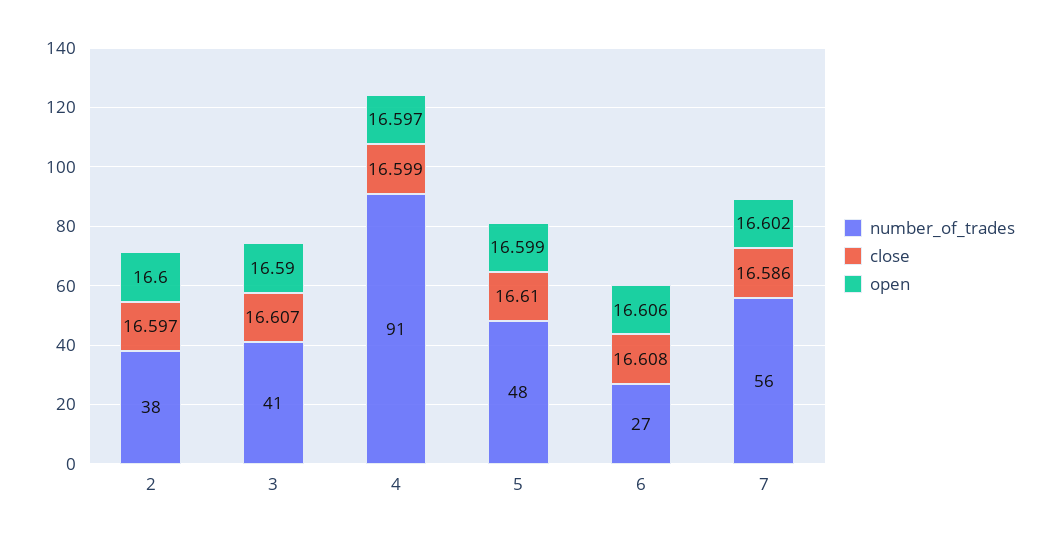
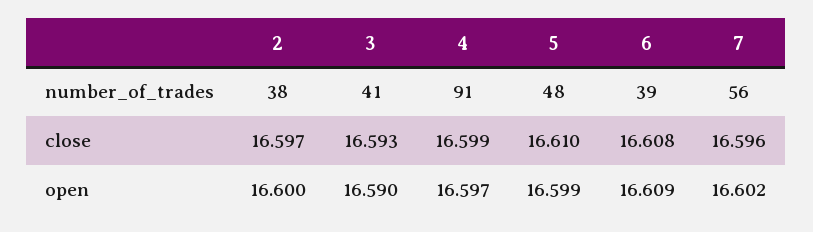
close, 3: 16.607 -> 16.593
number_of_trades, 6: 27 -> 39
open, 6: 16.606 -> 16.609
close, 7: 16.586 -> 16.596

